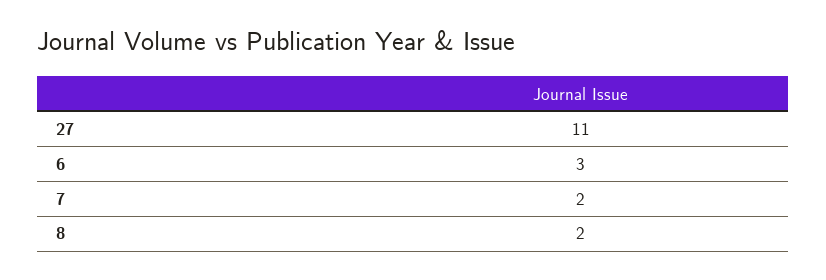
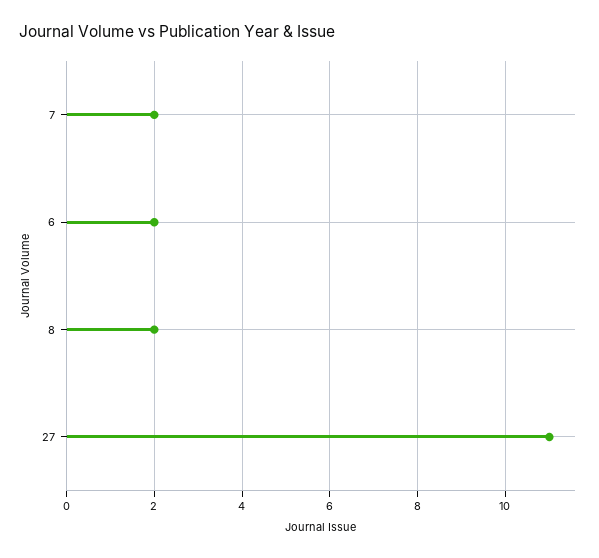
6: 3 -> 2

